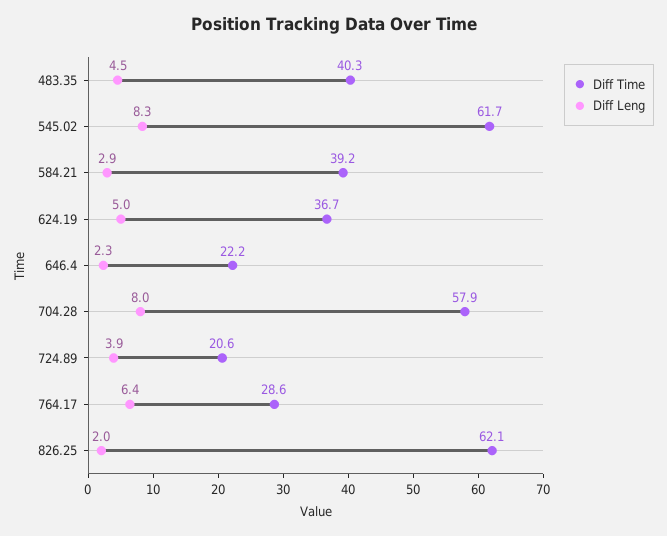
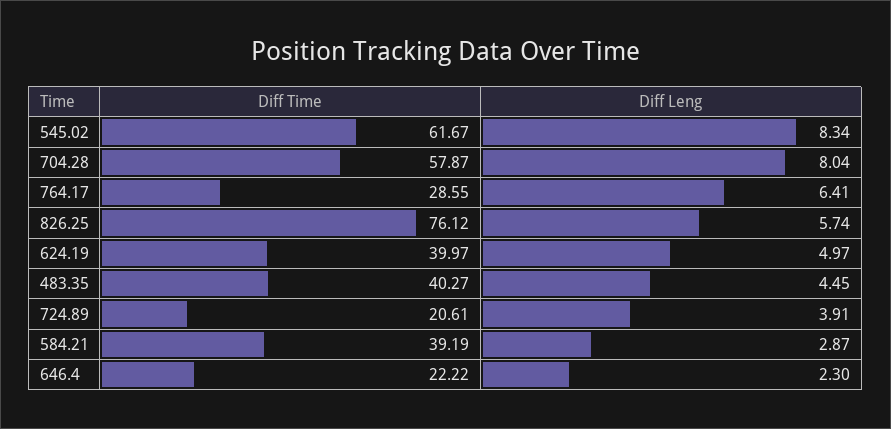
Diff Time, 624.19: 36.7 -> 39.97
Diff Time, 826.25: 62.1 -> 76.12
Diff Leng, 826.25: 2 -> 5.74

